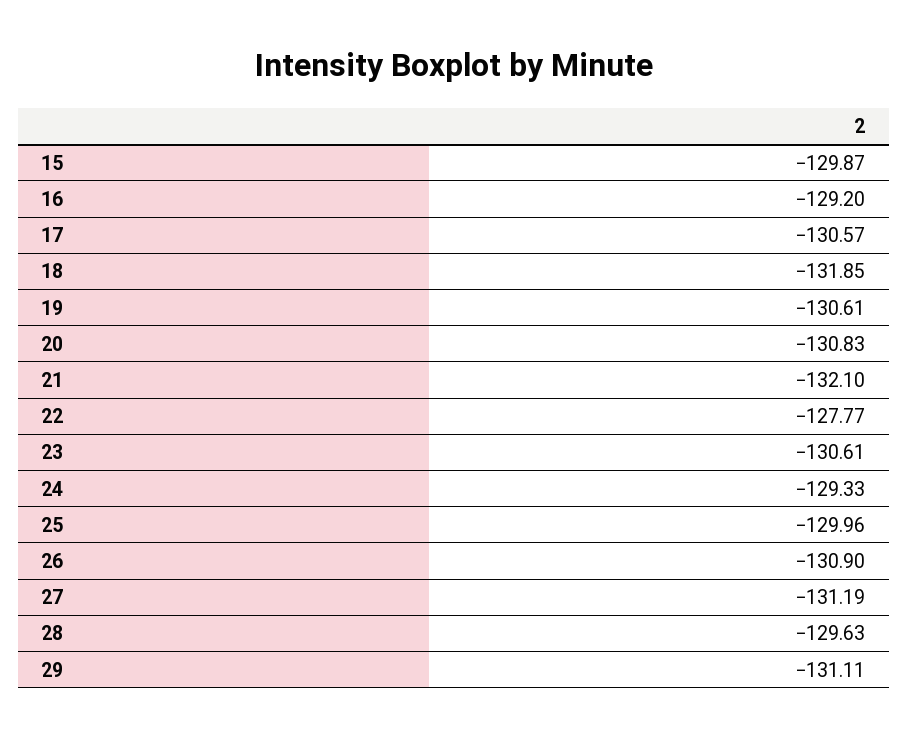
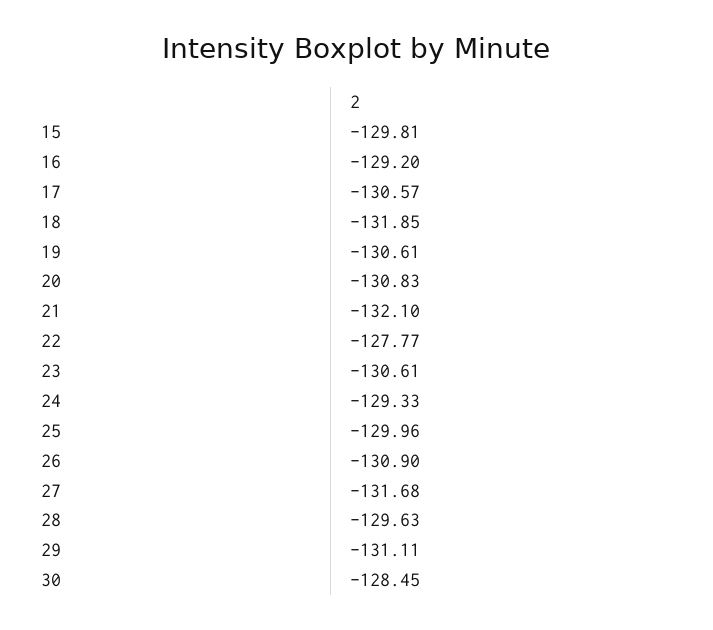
15: -129.87 -> -129.81
27: -131.19 -> -131.68
30: none -> -128.45

